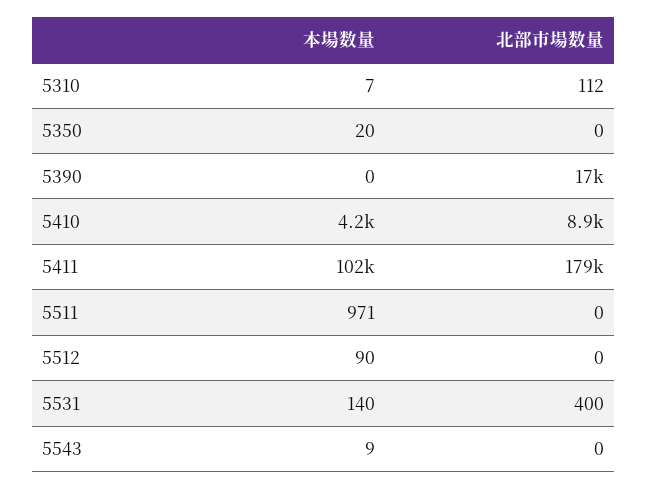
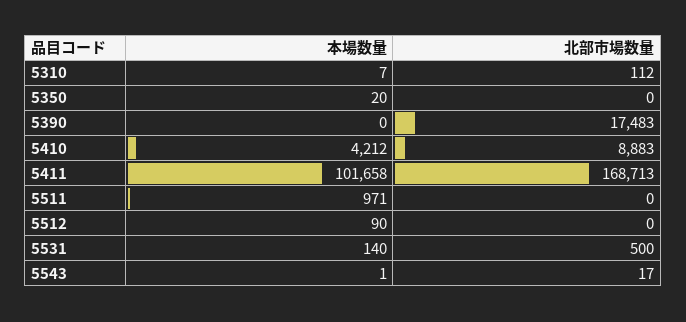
北部市場数量, 5411: 179000 -> 168713
北部市場数量, 5531: 400 -> 500
本場数量, 5543: 9 -> 1
北部市場数量, 5543: 0 -> 17

